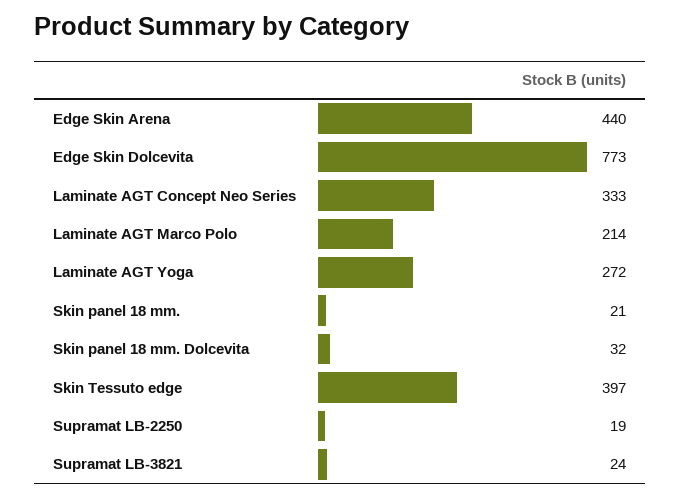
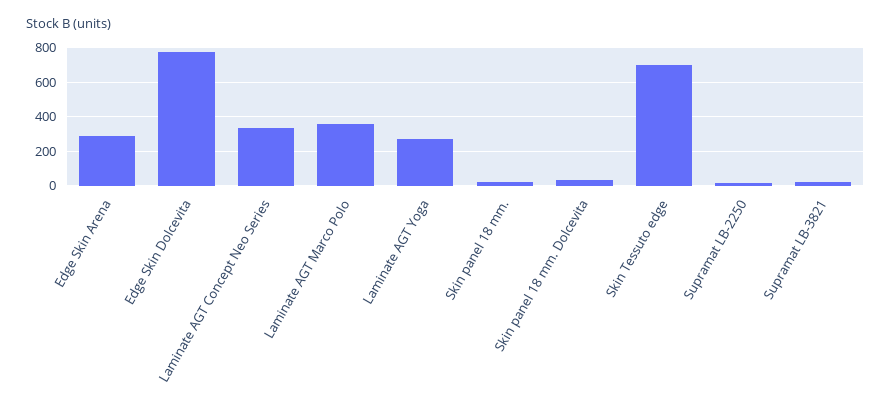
Edge Skin Arena: 440 -> 300
Laminate AGT Marco Polo: 214 -> 350
Skin Tessuto edge: 397 -> 700

